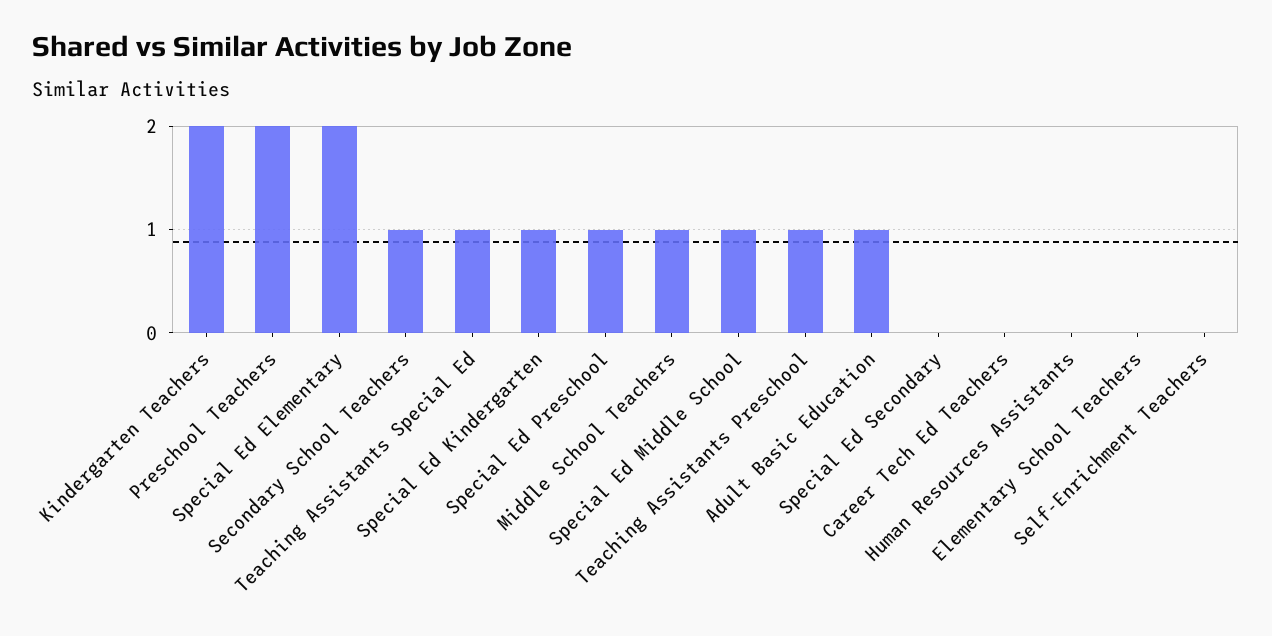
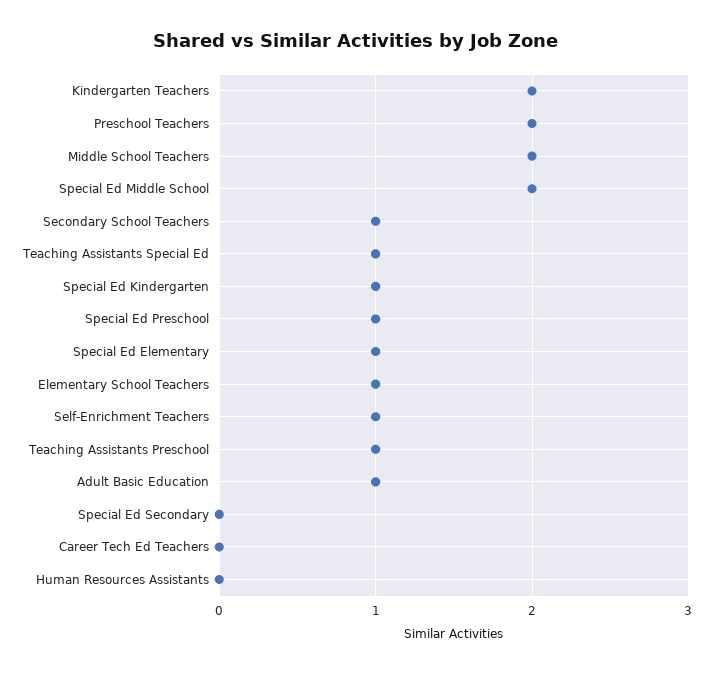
Special Ed Elementary: 2 -> 1
Middle School Teachers: 1 -> 2
Special Ed Middle School: 1 -> 2
Elementary School Teachers: 0 -> 1
Self-Enrichment Teachers: 0 -> 1

